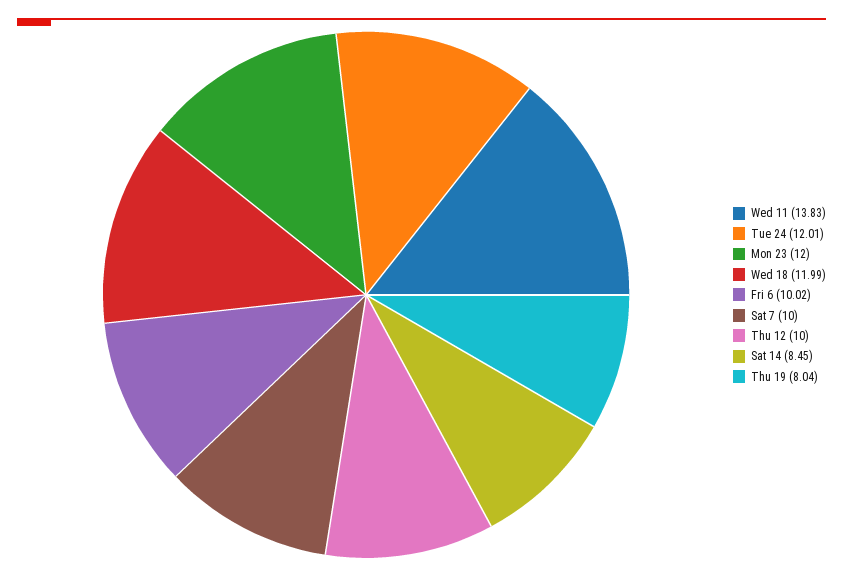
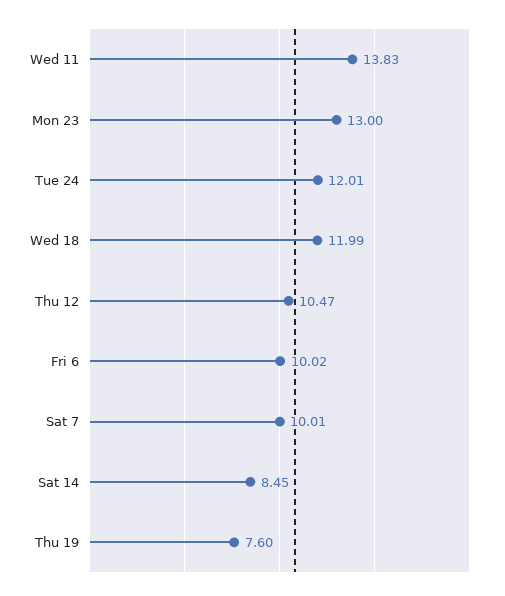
Mon 23: 12 -> 13
Sat 7: 10 -> 10.01
Thu 12: 10 -> 10.47
Thu 19: 8.04 -> 7.6

